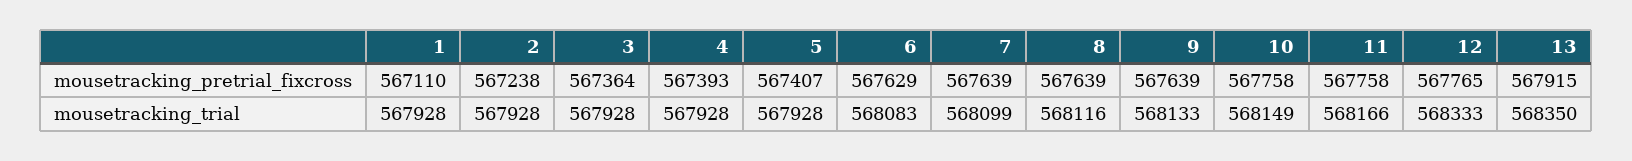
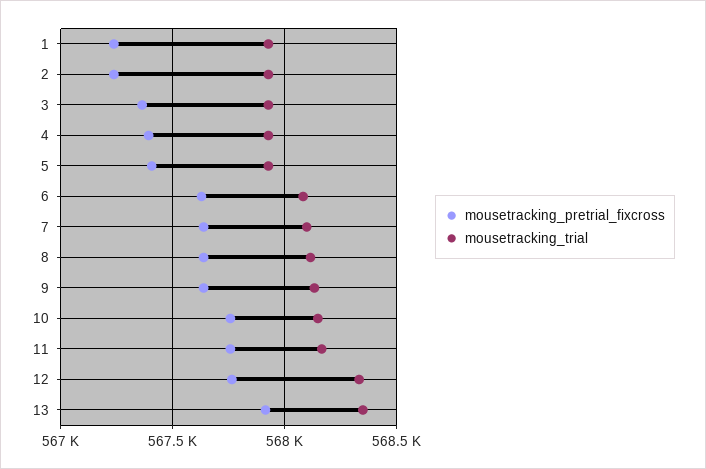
mousetracking_pretrial_fixcross, 1: 567110 -> 567250

